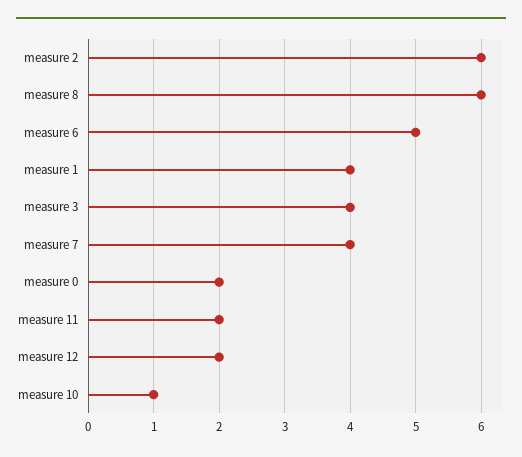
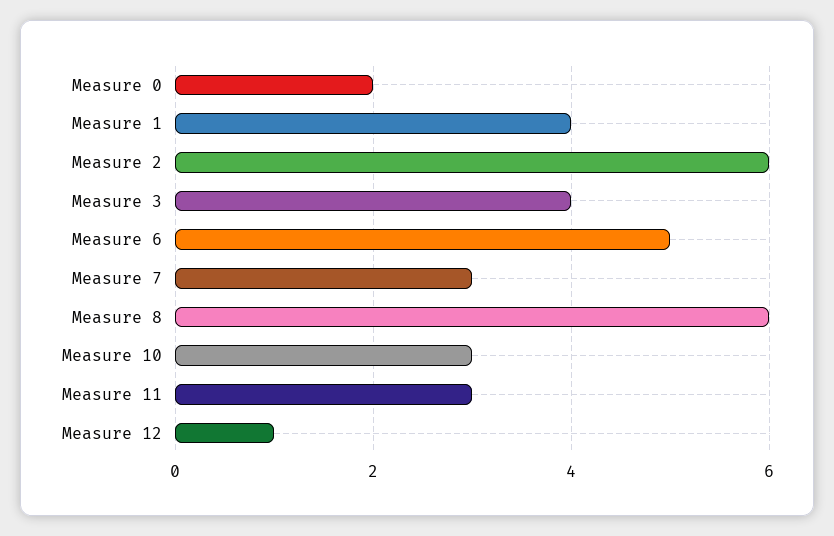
measure 7: 4 -> 3
measure 11: 2 -> 3
measure 12: 2 -> 1
measure 10: 1 -> 3

